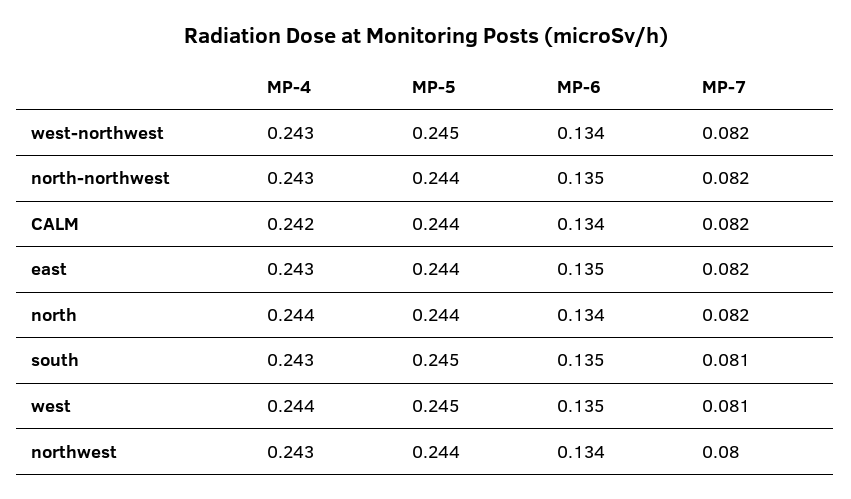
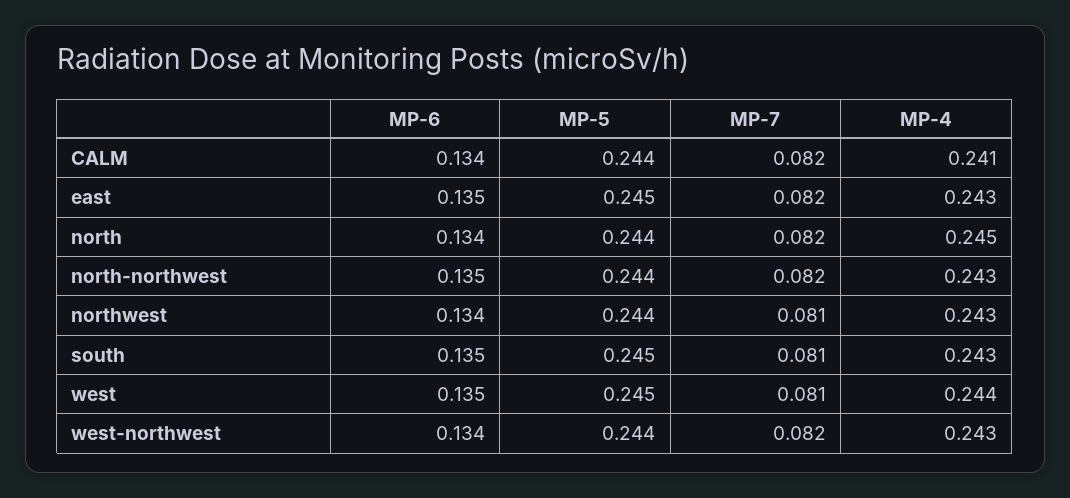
MP-5, west-northwest: 0.245 -> 0.244
MP-4, CALM: 0.242 -> 0.241
MP-5, east: 0.244 -> 0.245
MP-4, north: 0.244 -> 0.245
MP-7, northwest: 0.08 -> 0.081

